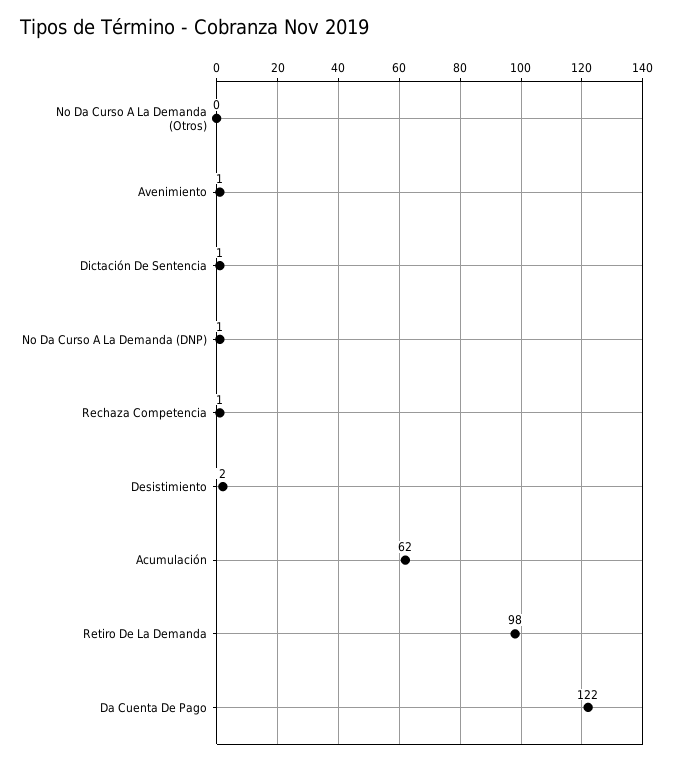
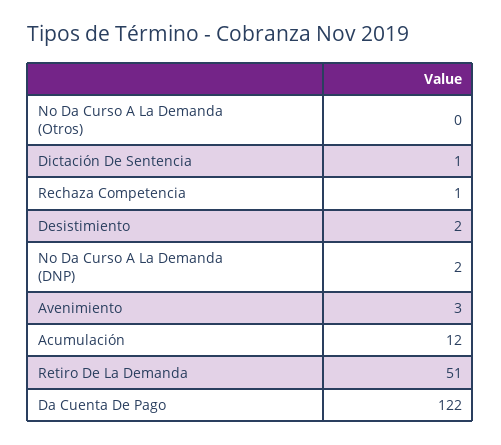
Avenimiento: 1 -> 3
No Da Curso A La Demanda (DNP): 1 -> 2
Acumulación: 62 -> 12
Retiro De La Demanda: 98 -> 51

